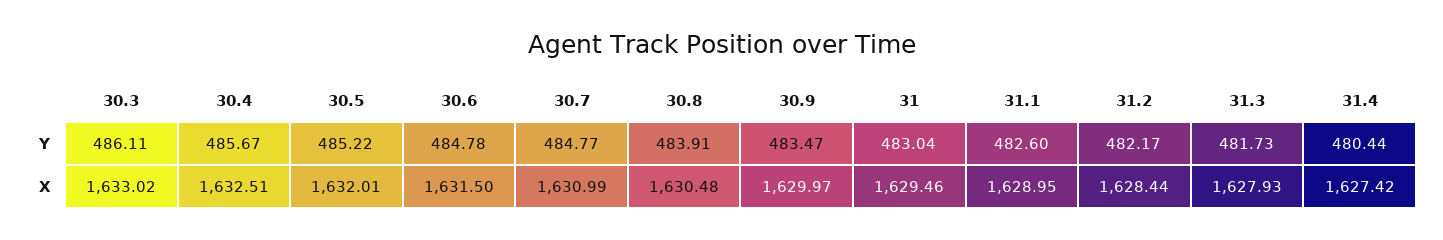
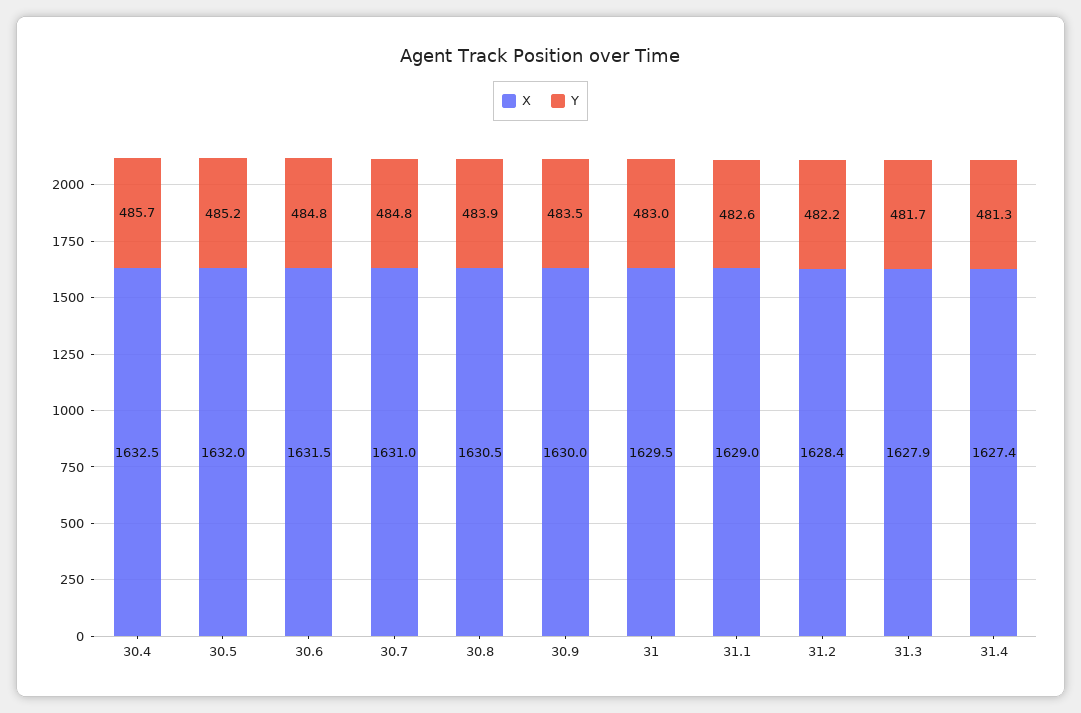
Y, 30.3: 486.11 -> none
Y, 31.4: 480.44 -> 481.3
X, 30.3: 1633.02 -> none

